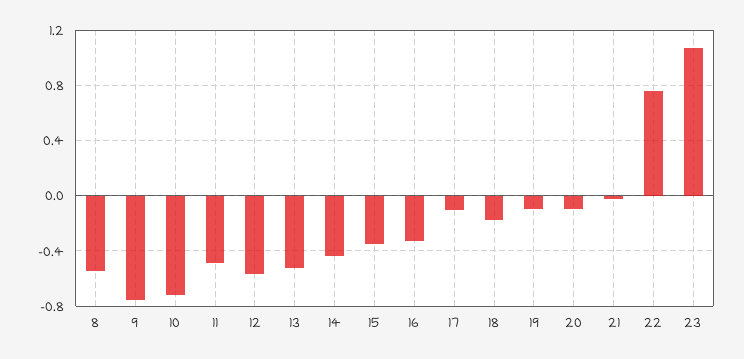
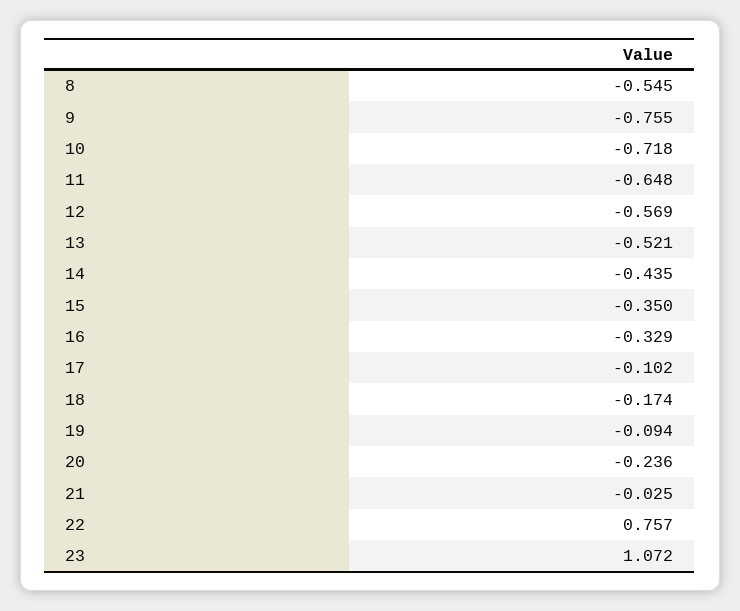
11: -0.5 -> -0.648
20: -0.1 -> -0.236

